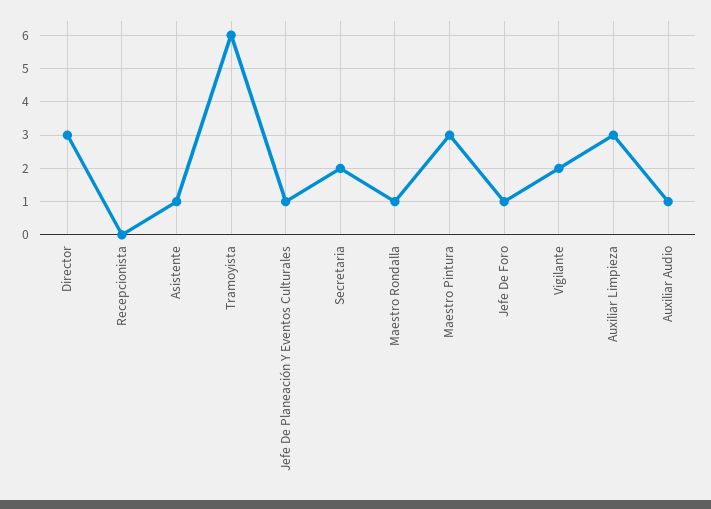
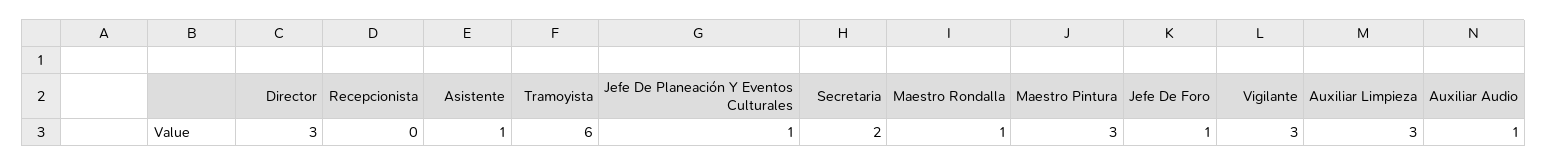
Vigilante: 2 -> 3

